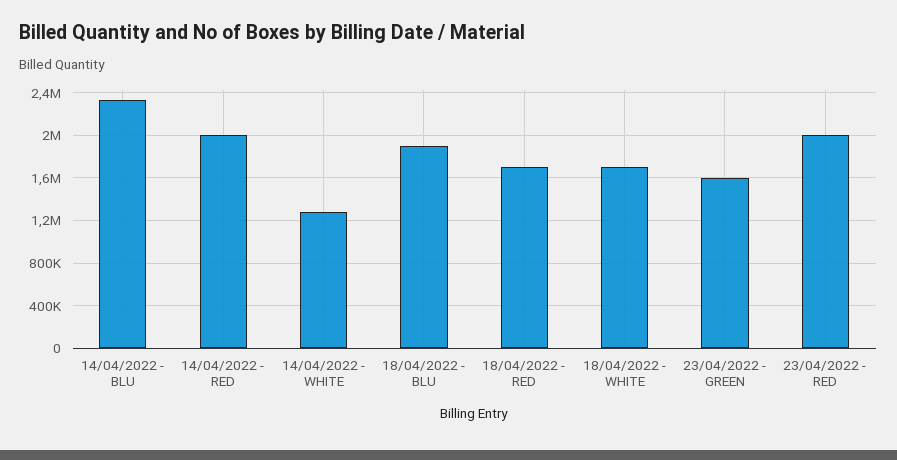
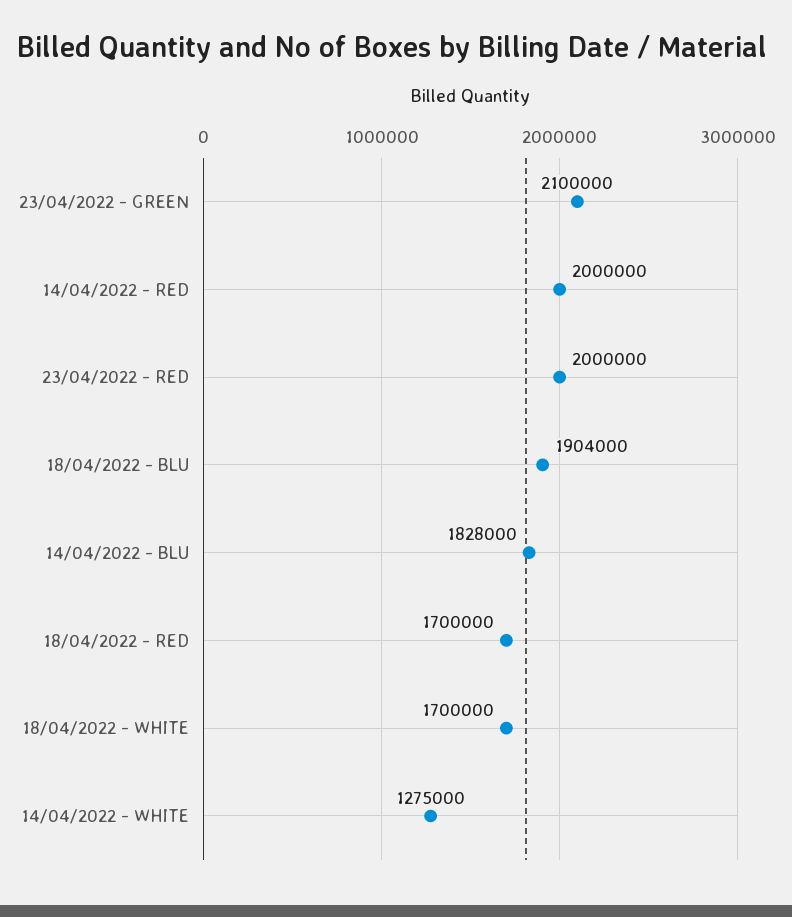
14/04/2022 - BLU: 2300000 -> 1828000
23/04/2022 - GREEN: 1600000 -> 2100000

